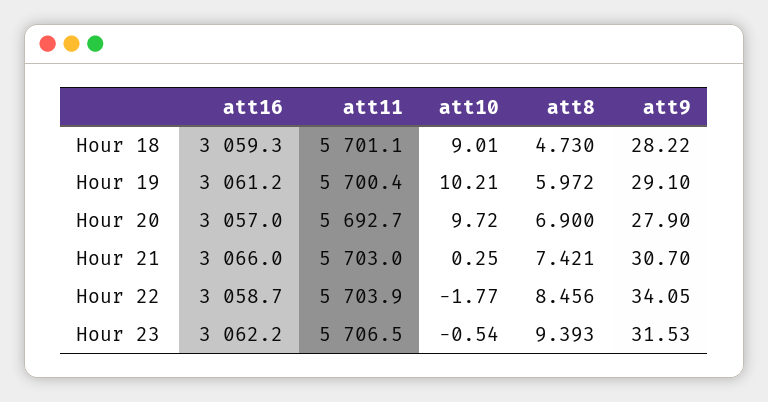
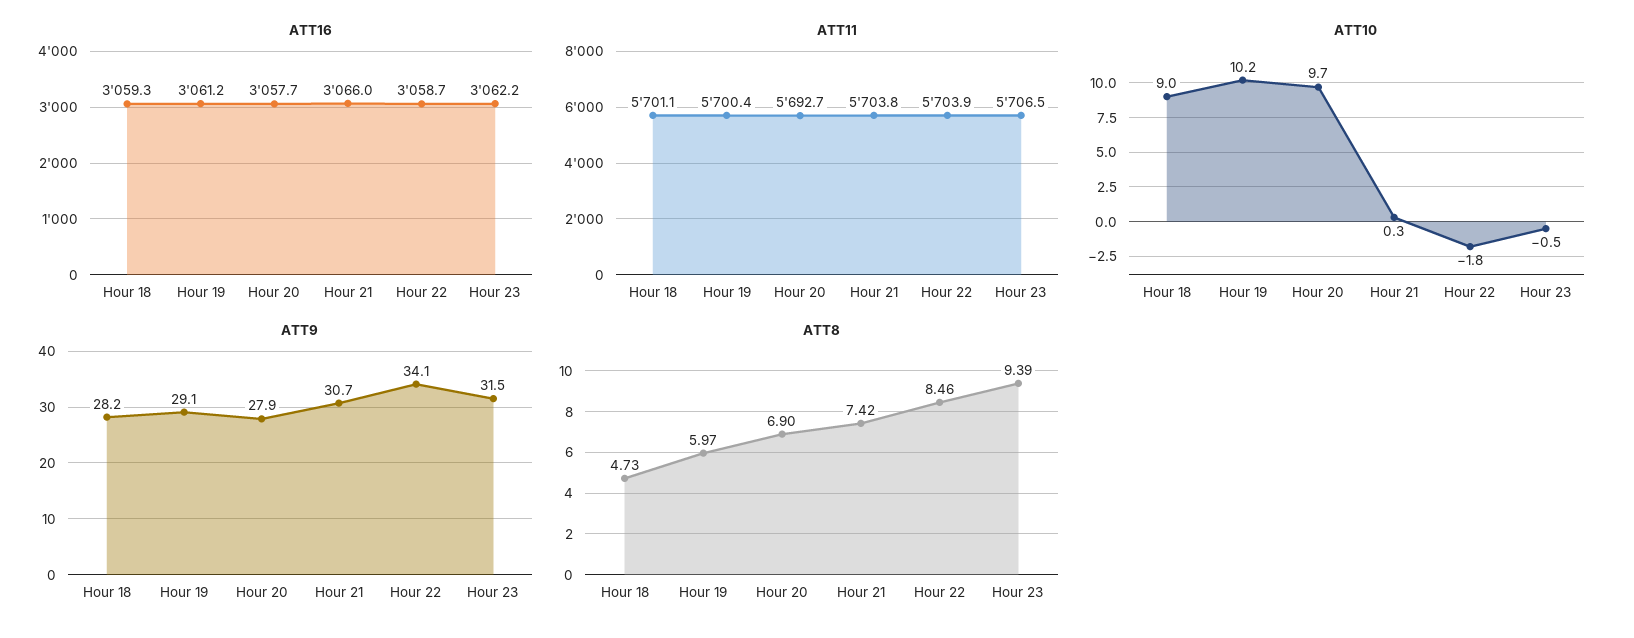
att16, Hour 20: 3057 -> 3057.7
att11, Hour 21: 5703 -> 5703.8

